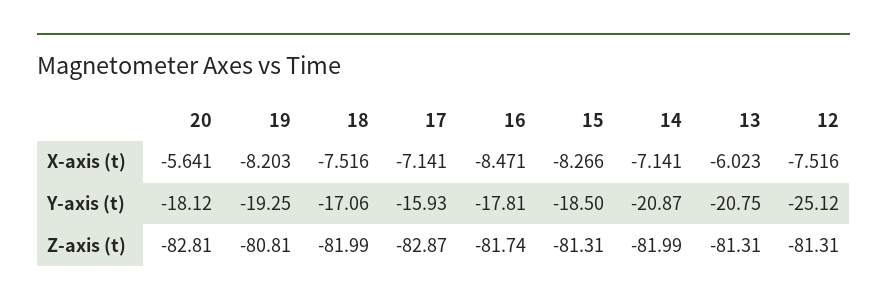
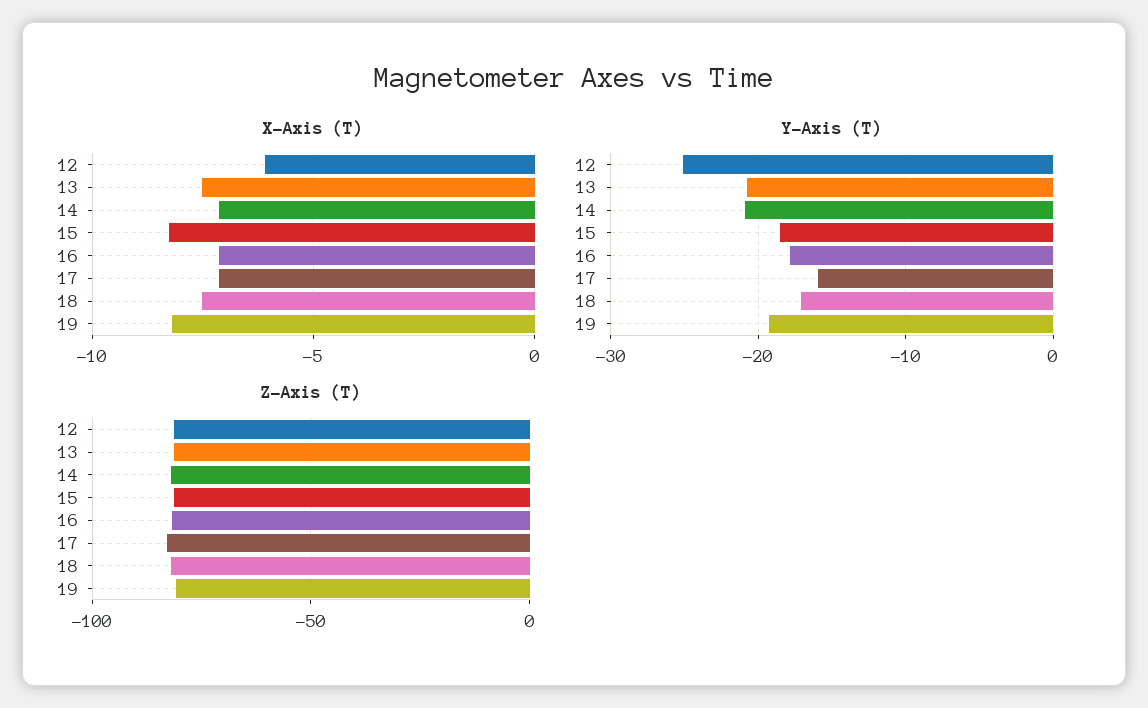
X-axis (t), 20: -5.641 -> none
X-axis (t), 16: -8.471 -> -7
X-axis (t), 13: -6.023 -> -7.5
X-axis (t), 12: -7.516 -> -6
Y-axis (t), 20: -18.12 -> none
Z-axis (t), 20: -82.81 -> none

